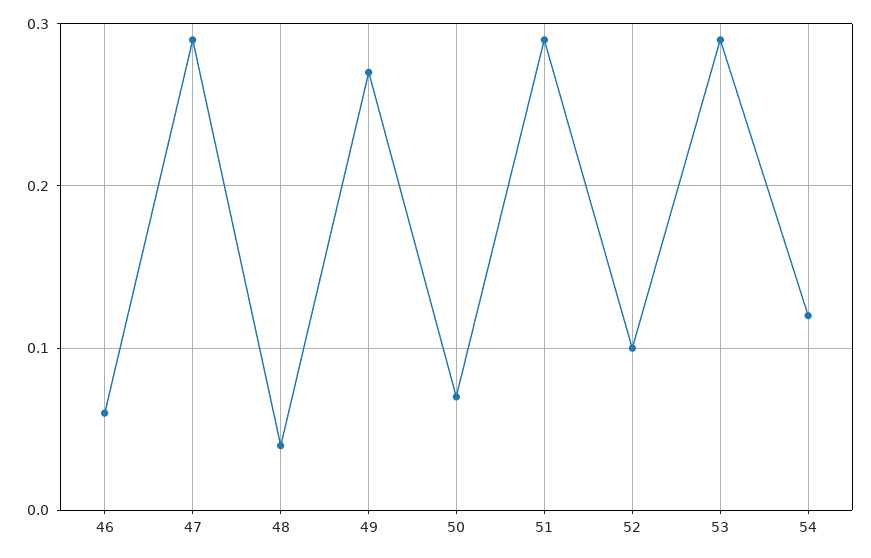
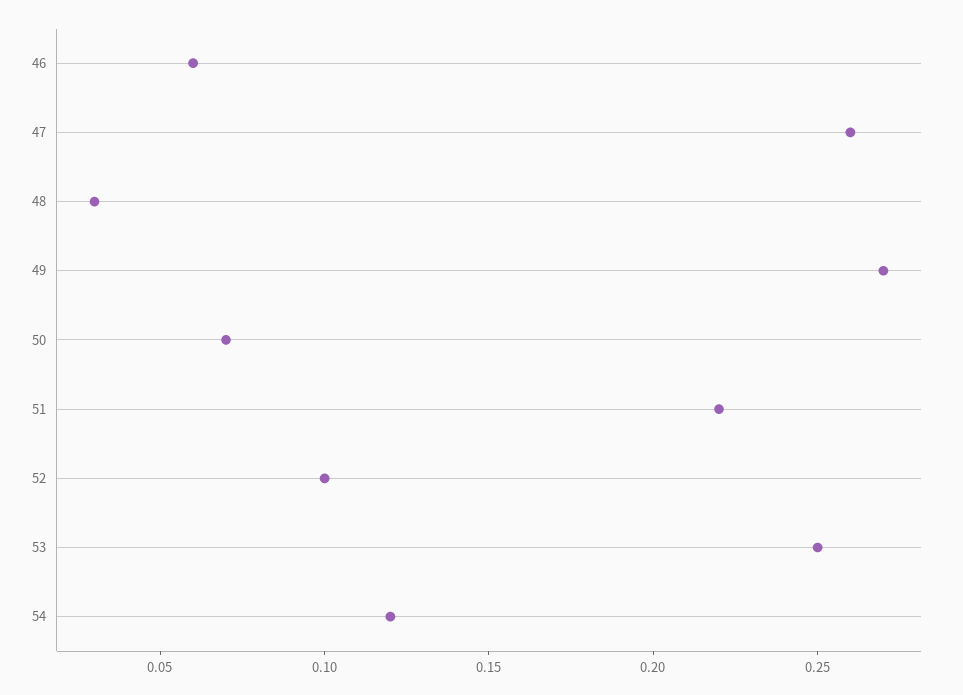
47: 0.29 -> 0.26
48: 0.04 -> 0.03
51: 0.29 -> 0.22
53: 0.29 -> 0.25

